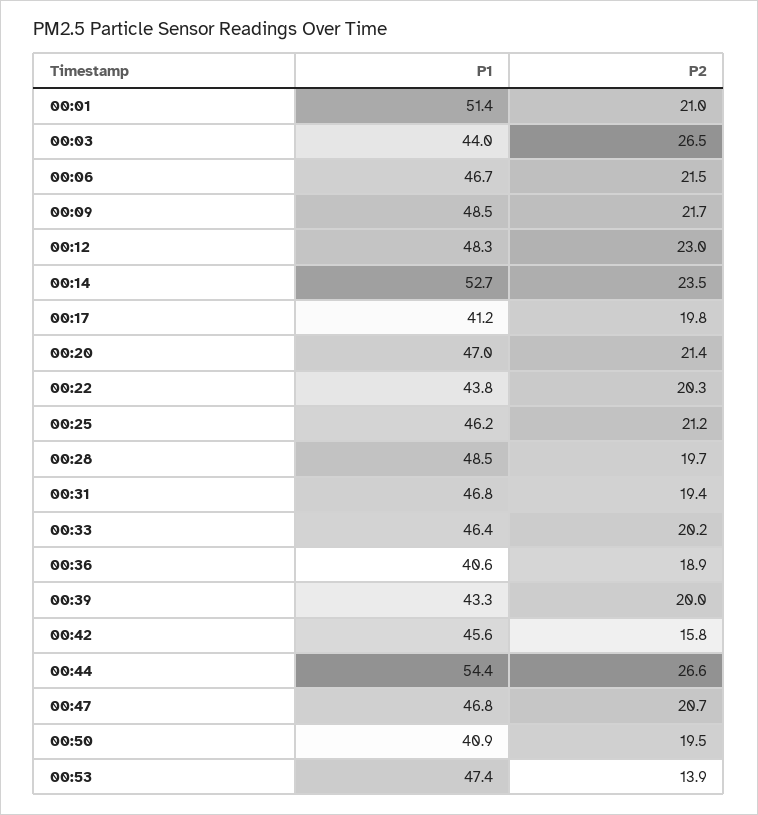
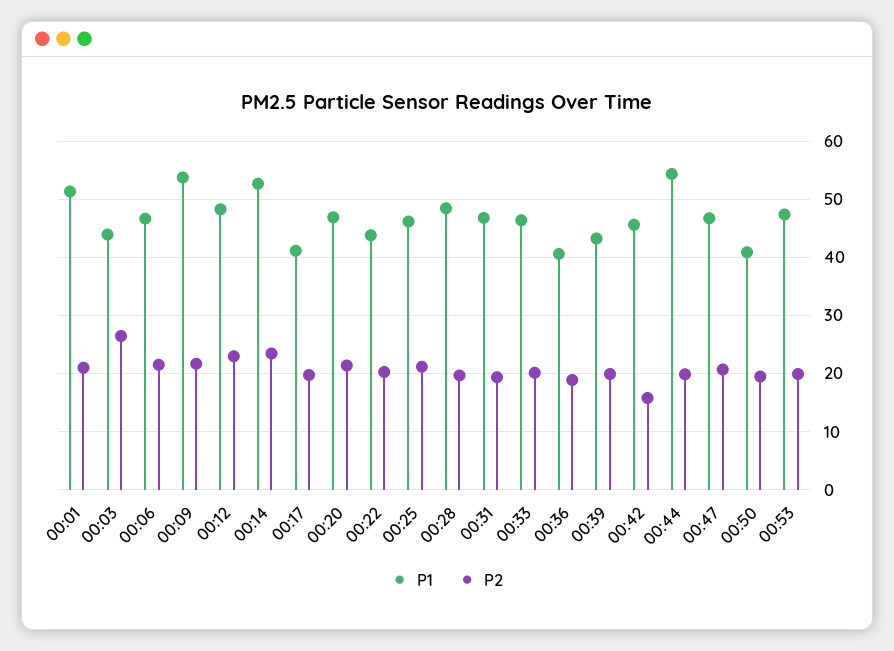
P1, 00:09: 48.5 -> 54
P2, 00:44: 26.6 -> 20
P2, 00:53: 13.9 -> 20

